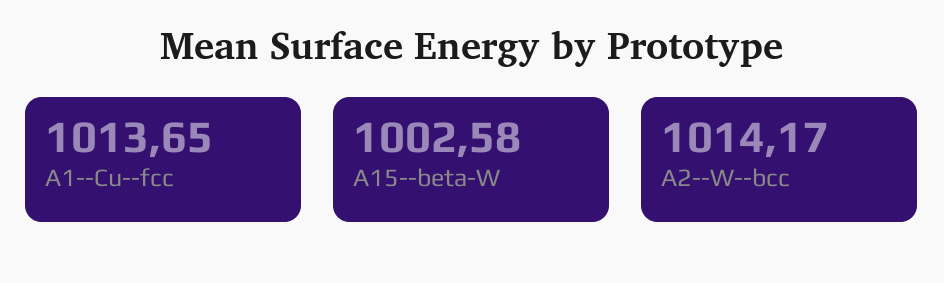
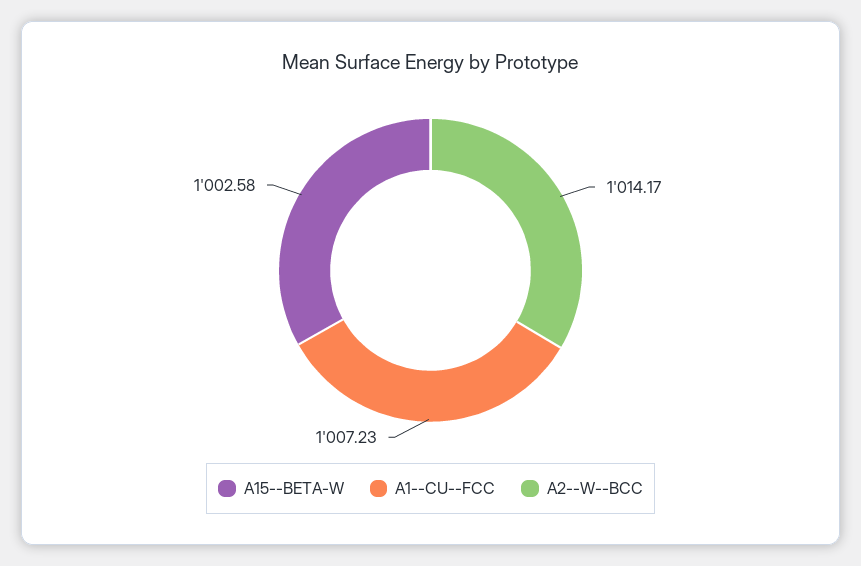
A1--Cu--fcc: 1013.65 -> 1007.23

